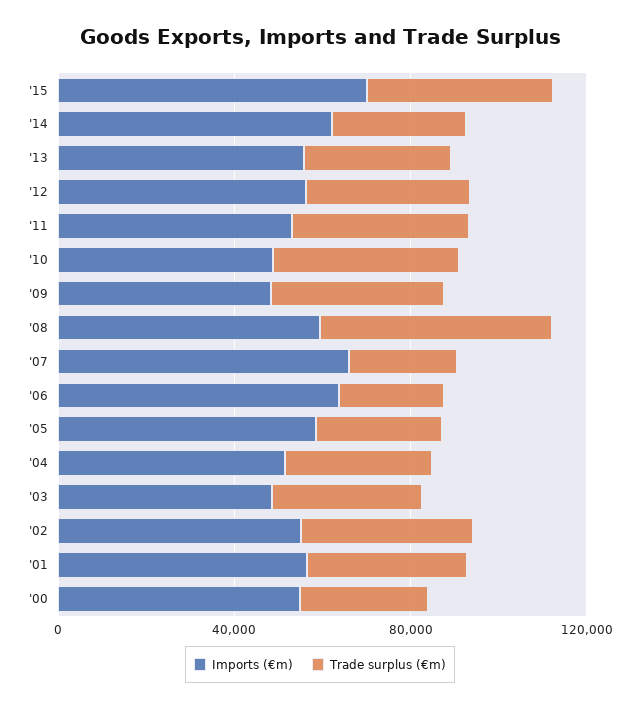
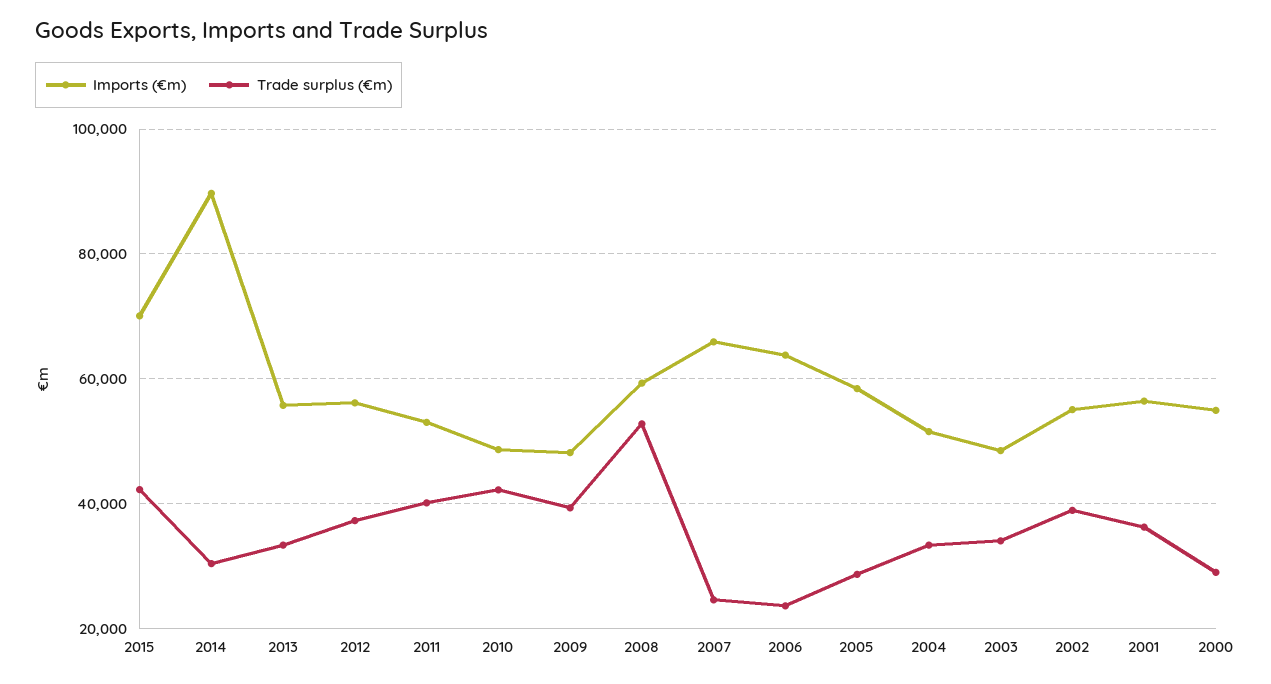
Imports (€m), '14: 60000 -> 90000

